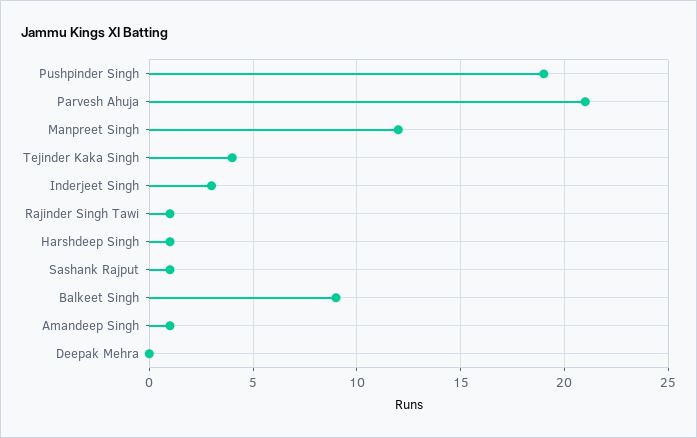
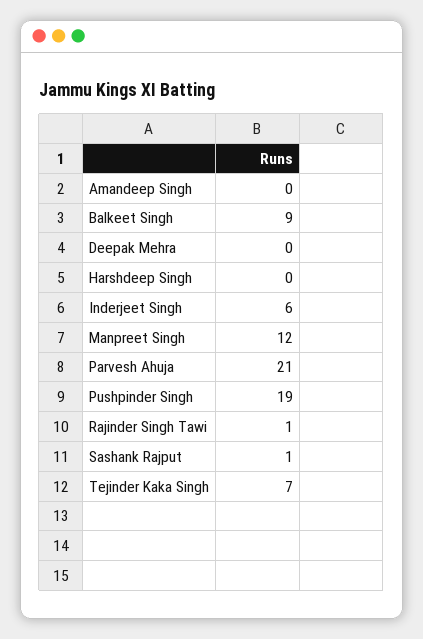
Tejinder Kaka Singh: 4 -> 7
Inderjeet Singh: 3 -> 6
Harshdeep Singh: 1 -> 0
Amandeep Singh: 1 -> 0

